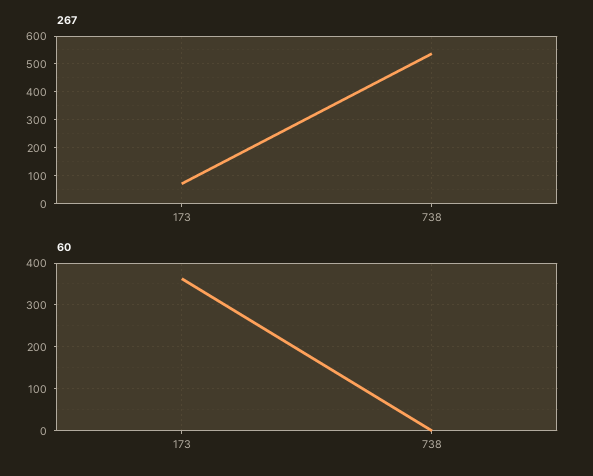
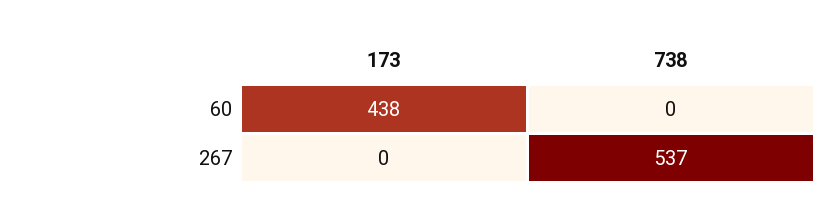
267, 173: 75 -> 0
60, 173: 360 -> 438

